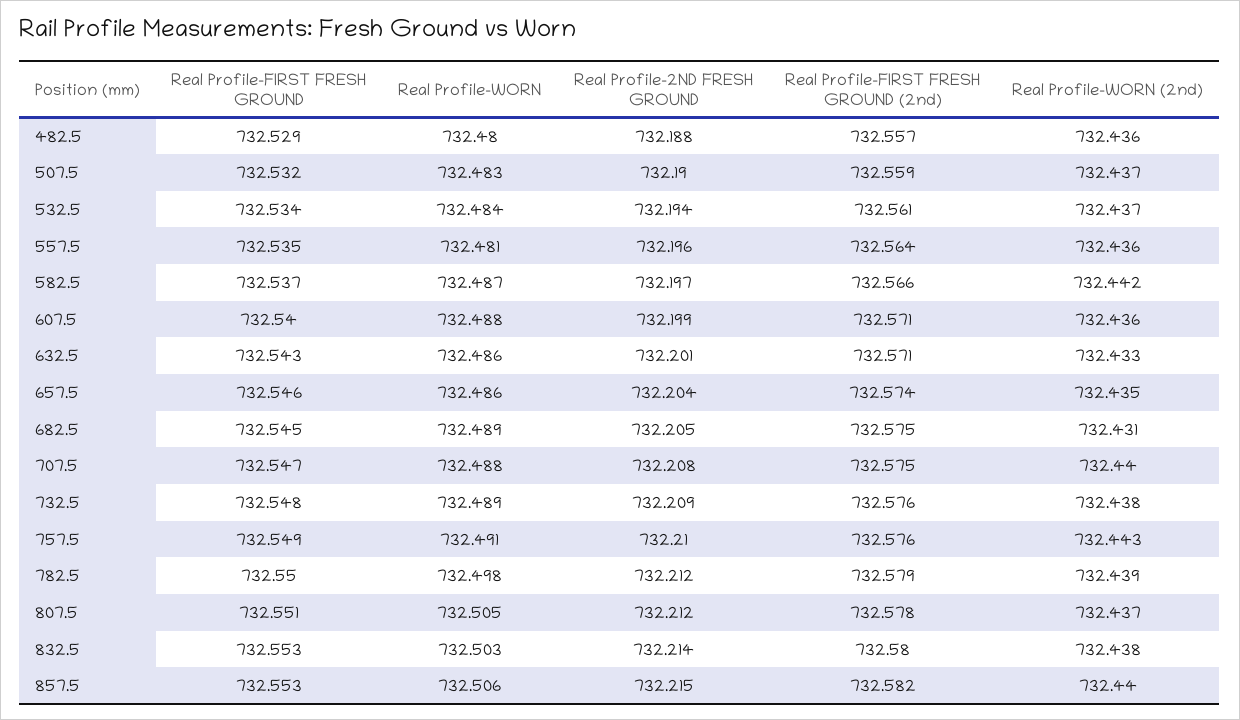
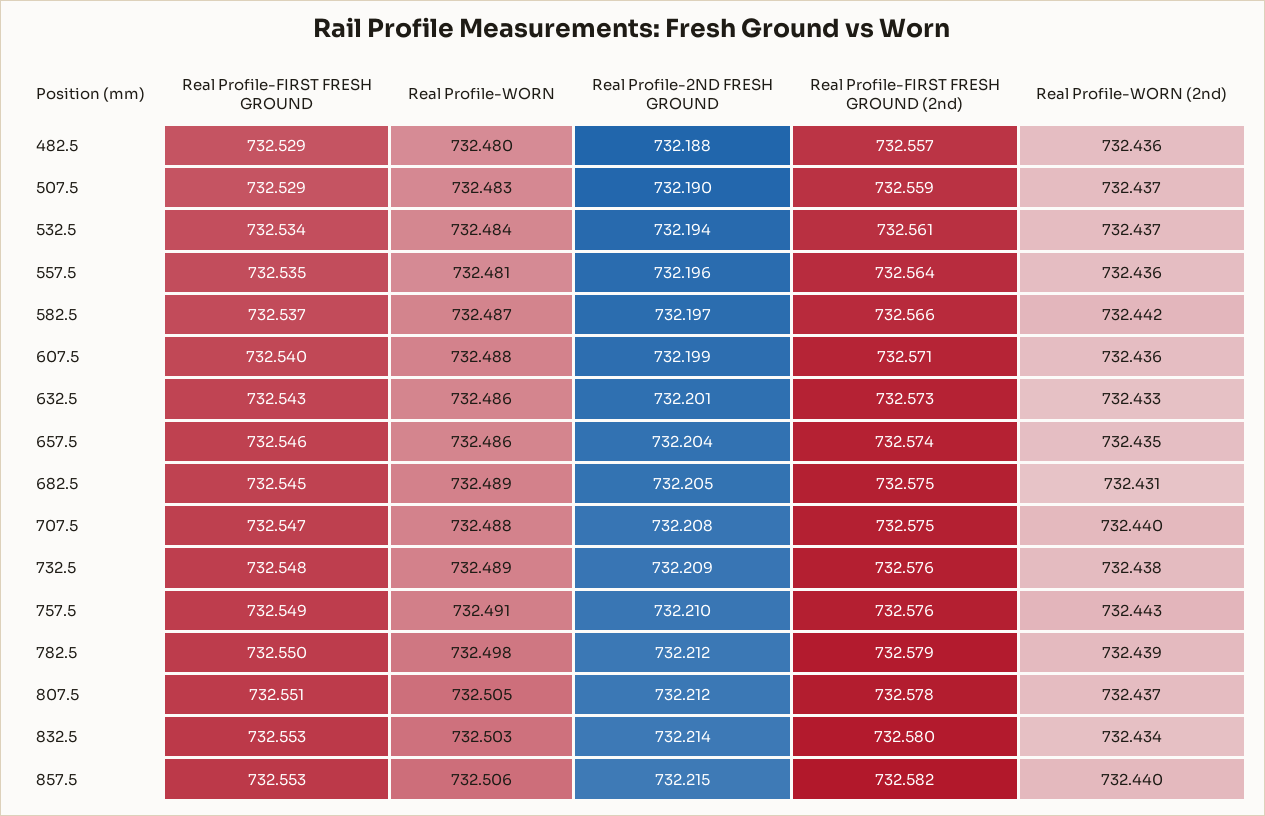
Real Profile-FIRST FRESH GROUND, 507.5: 732.532 -> 732.529
Real Profile-FIRST FRESH GROUND (2nd), 632.5: 732.571 -> 732.573
Real Profile-WORN (2nd), 832.5: 732.438 -> 732.434

